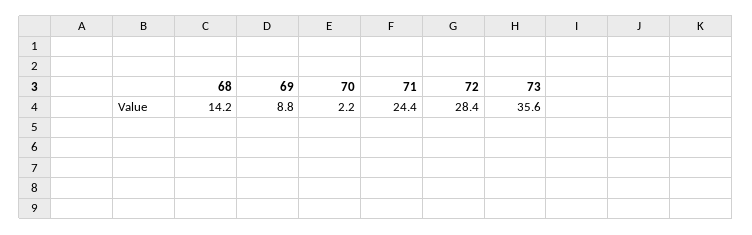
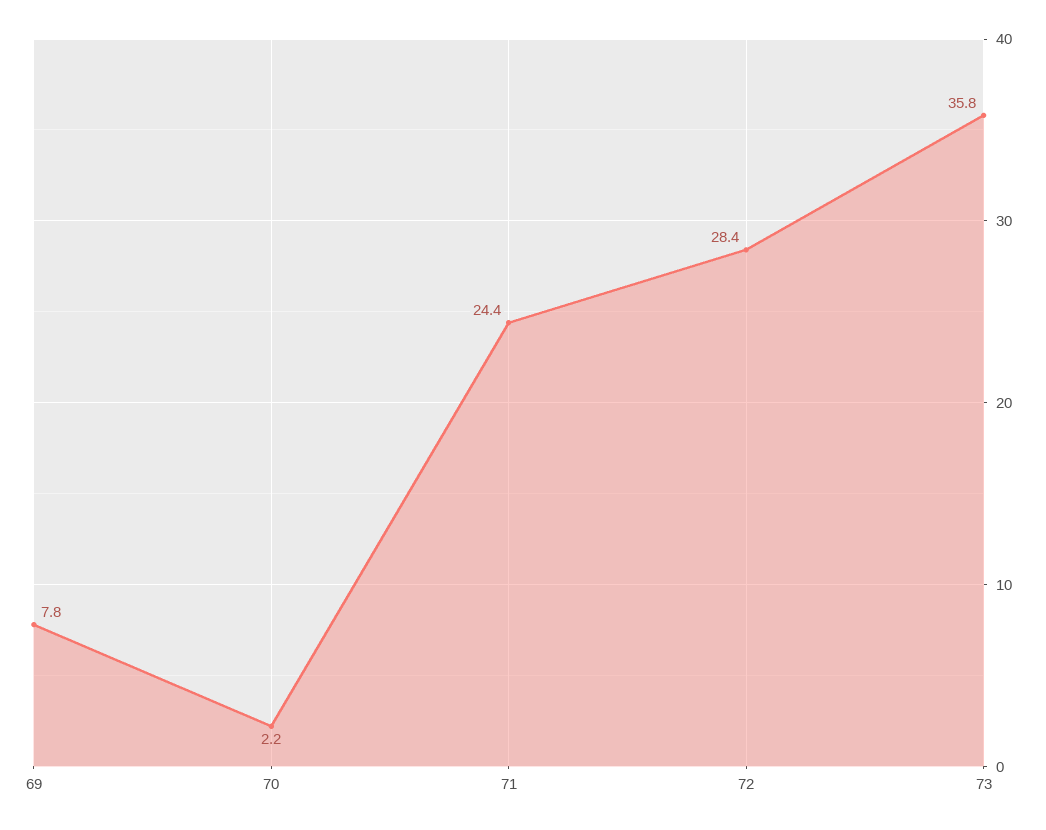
68: 14.2 -> none
69: 8.8 -> 7.8
73: 35.6 -> 35.8

